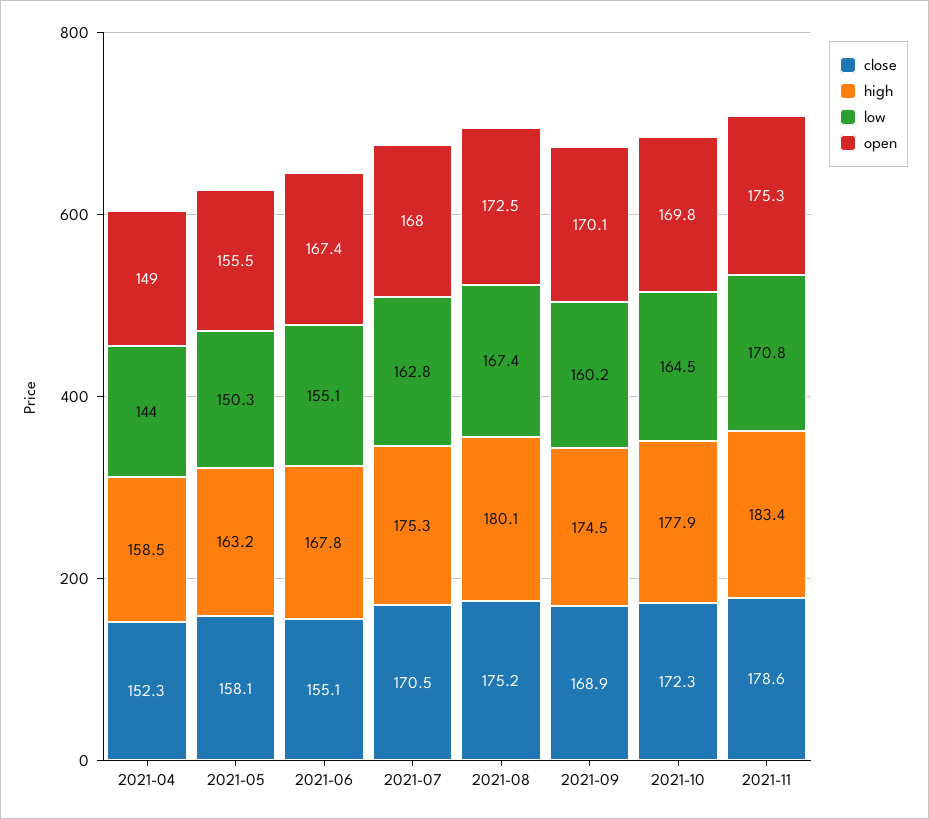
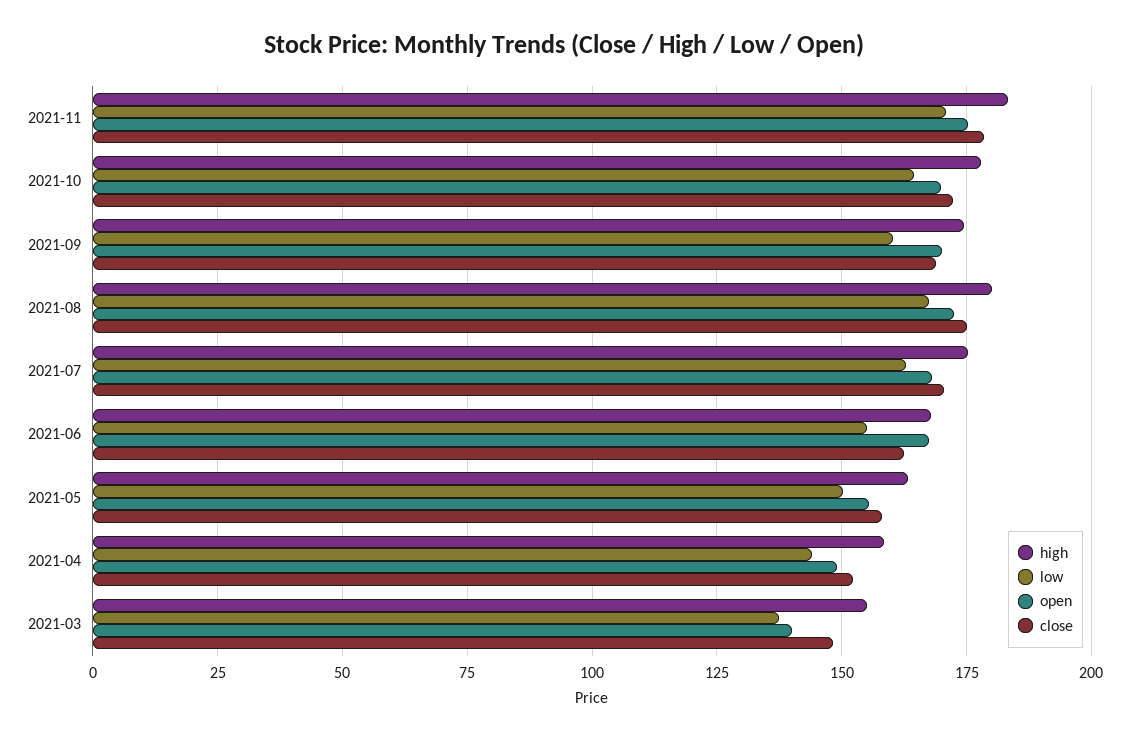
close, 2021-06: 155.1 -> 162.5
high, 2021-03: none -> 155
low, 2021-03: none -> 137.5
open, 2021-03: none -> 140
close, 2021-03: none -> 147.5

